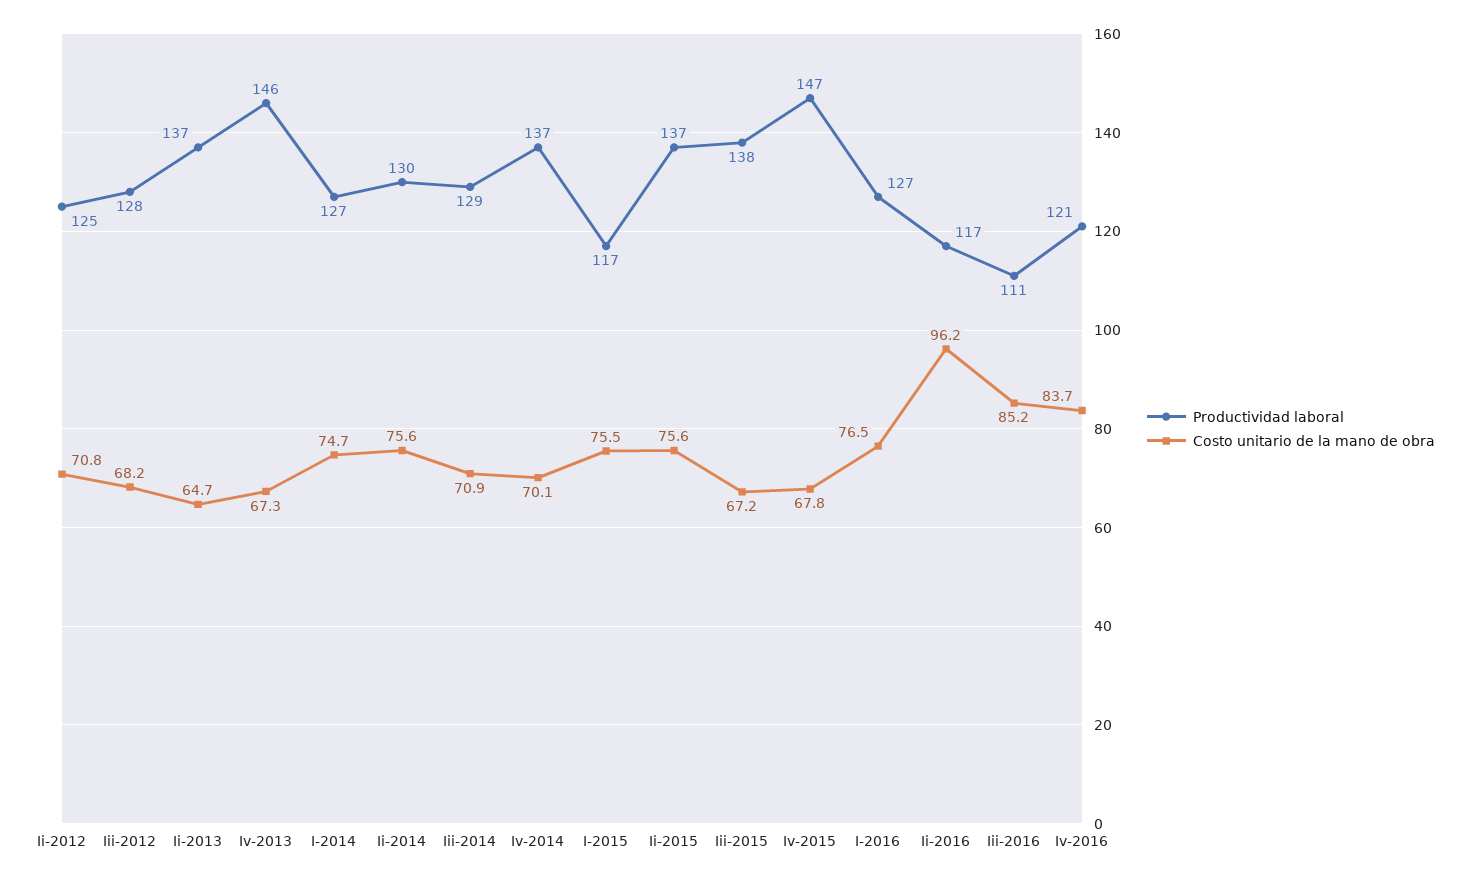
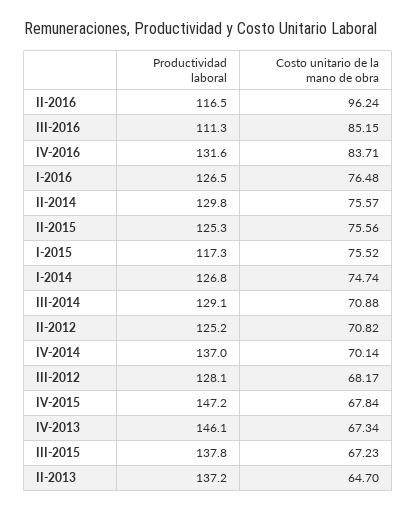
Productividad laboral, Ii-2015: 137 -> 125.3
Productividad laboral, Iv-2016: 121 -> 131.6

